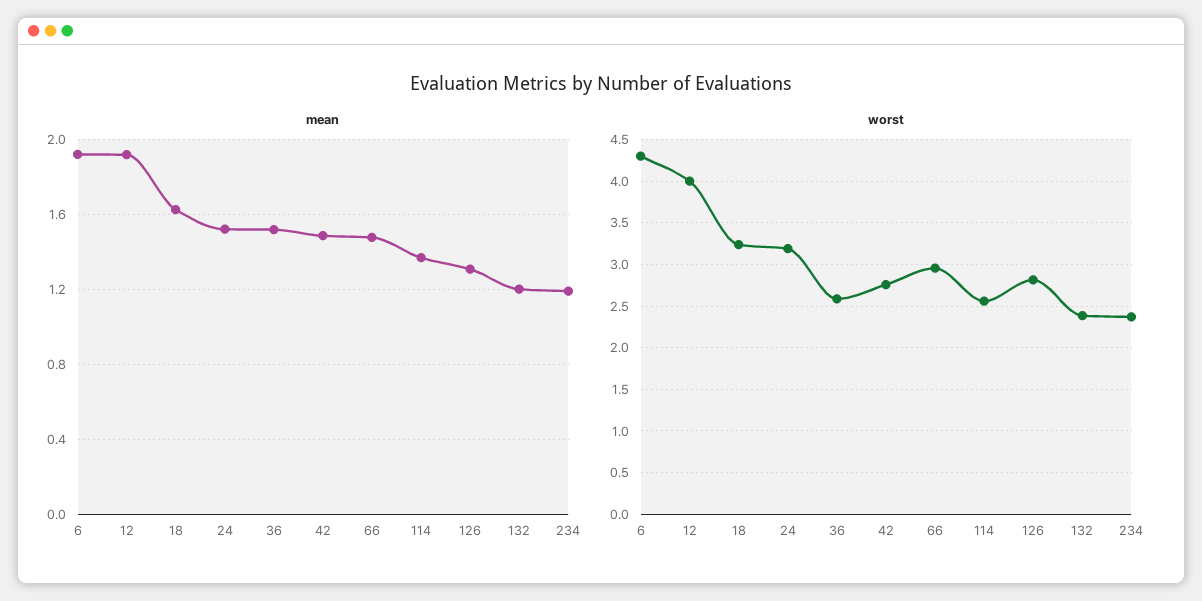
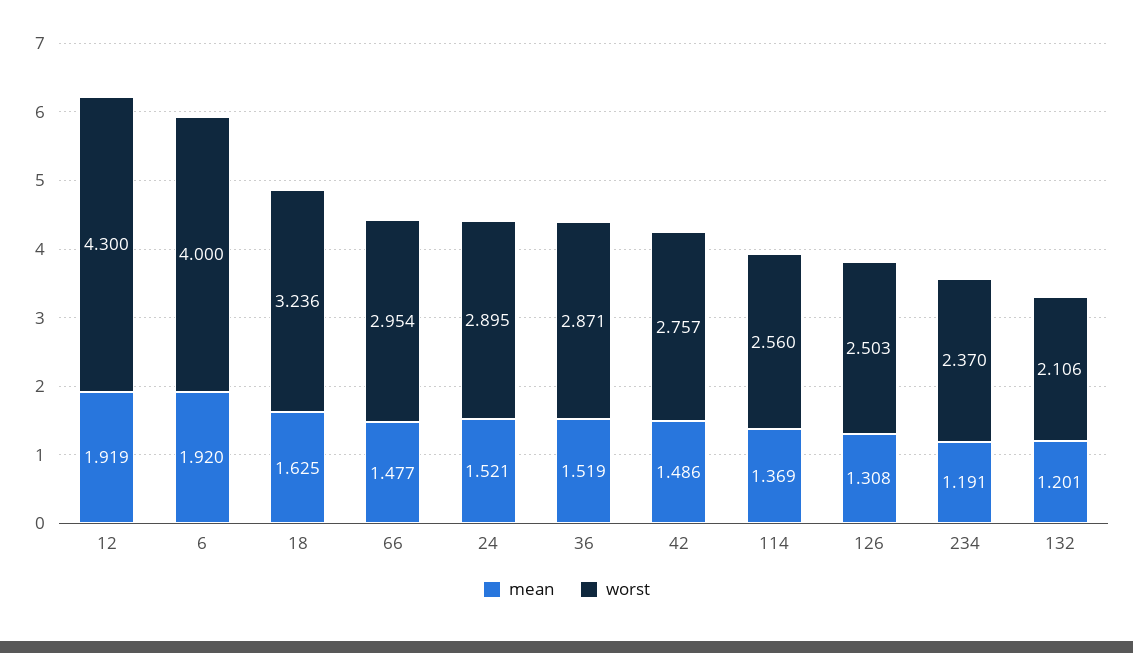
worst, 6: 4.3 -> 4
worst, 12: 4 -> 4.3
worst, 24: 3.2 -> 2.895
worst, 36: 2.6 -> 2.871
worst, 126: 2.8 -> 2.503
worst, 132: 2.4 -> 2.106

